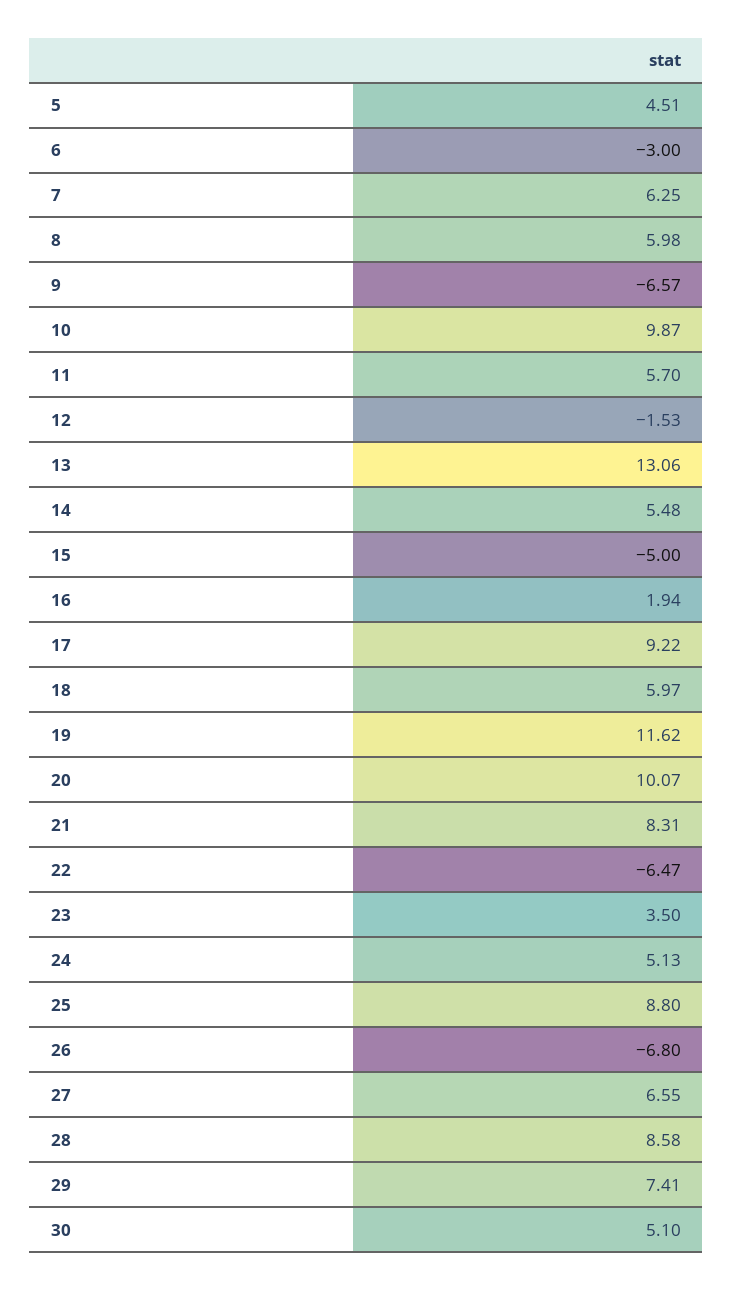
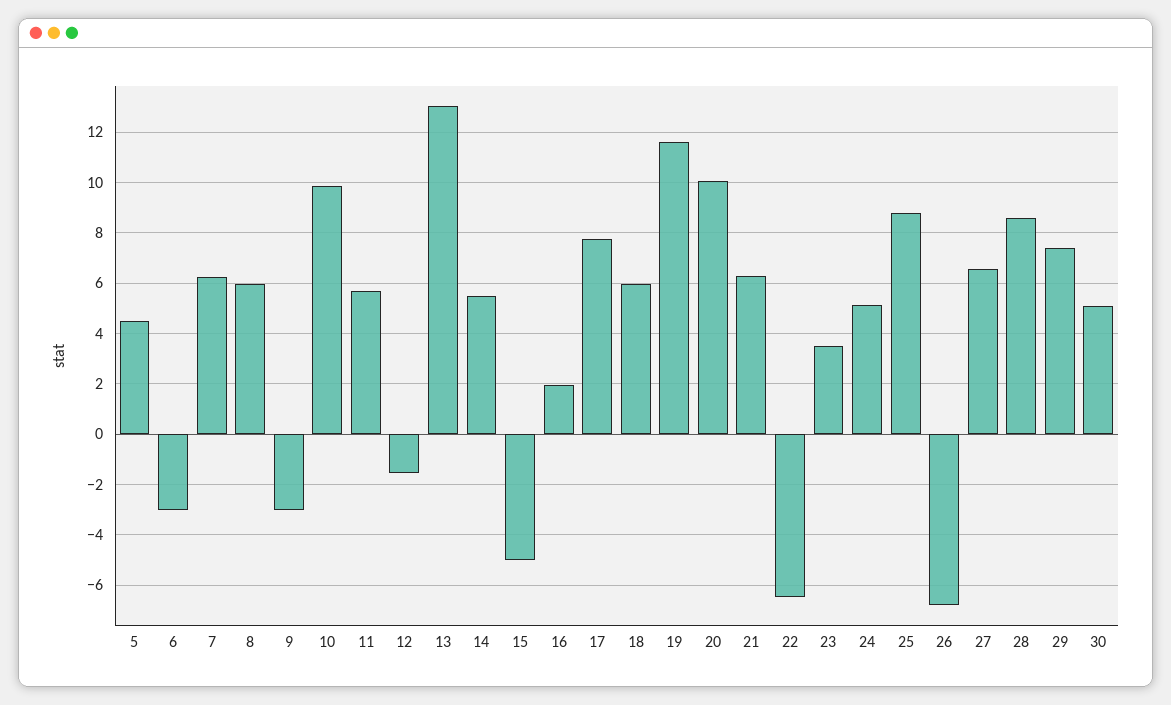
9: -6.57 -> -3
17: 9.22 -> 7.75
21: 8.31 -> 6.25

